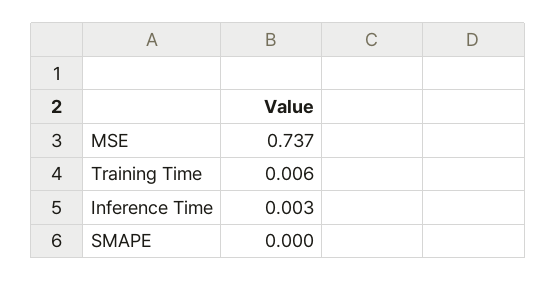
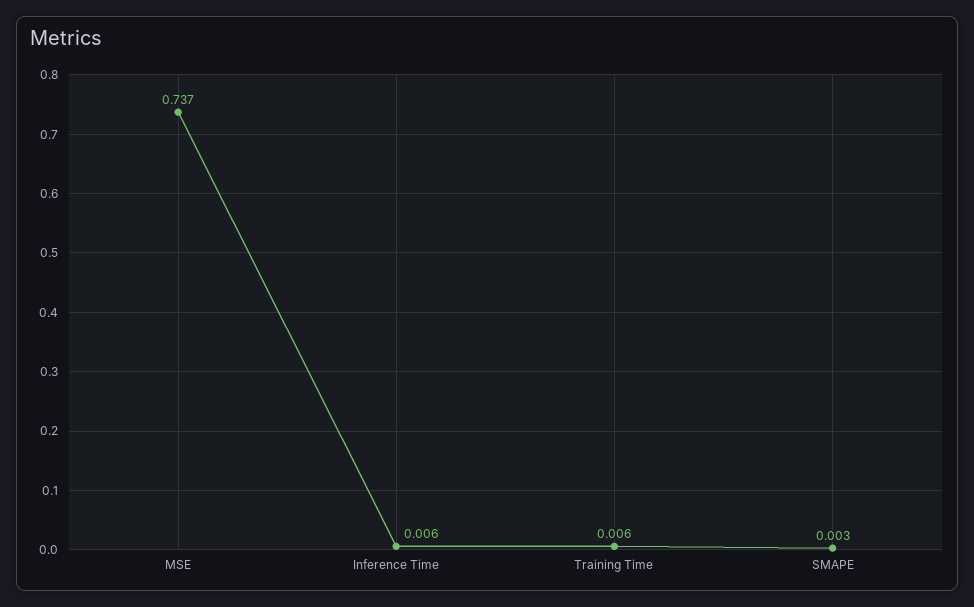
Inference Time: 0.003 -> 0.006
SMAPE: 0 -> 0.003

